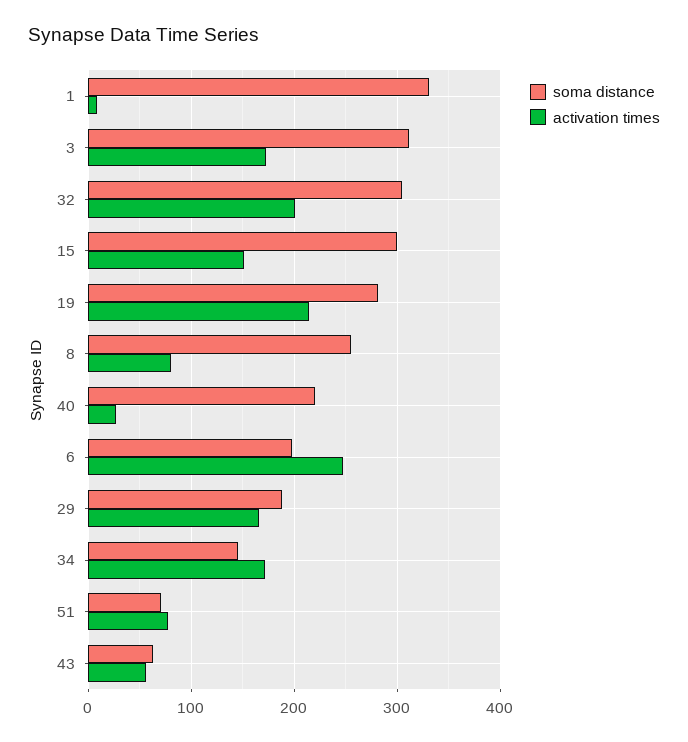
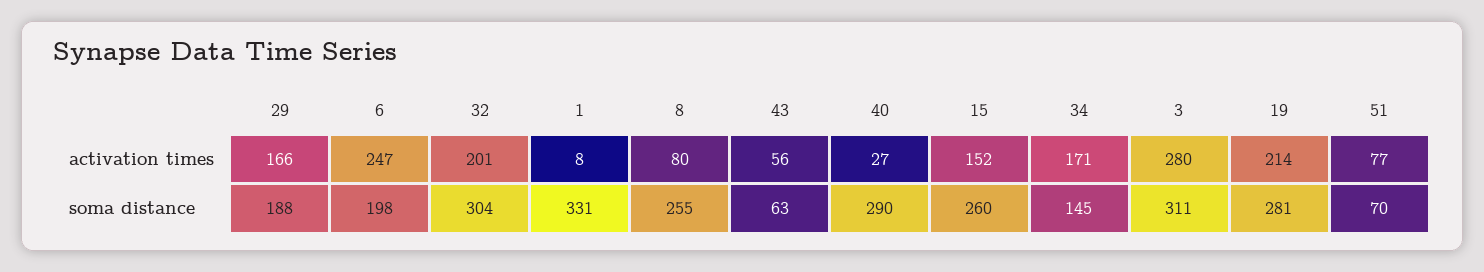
activation times, 3: 170 -> 280
soma distance, 15: 300 -> 260
soma distance, 40: 220 -> 290

